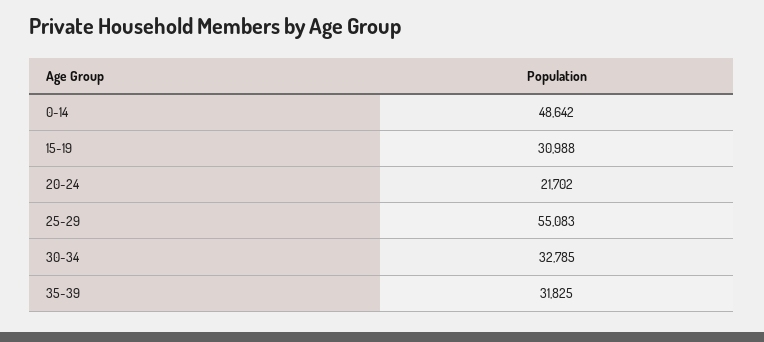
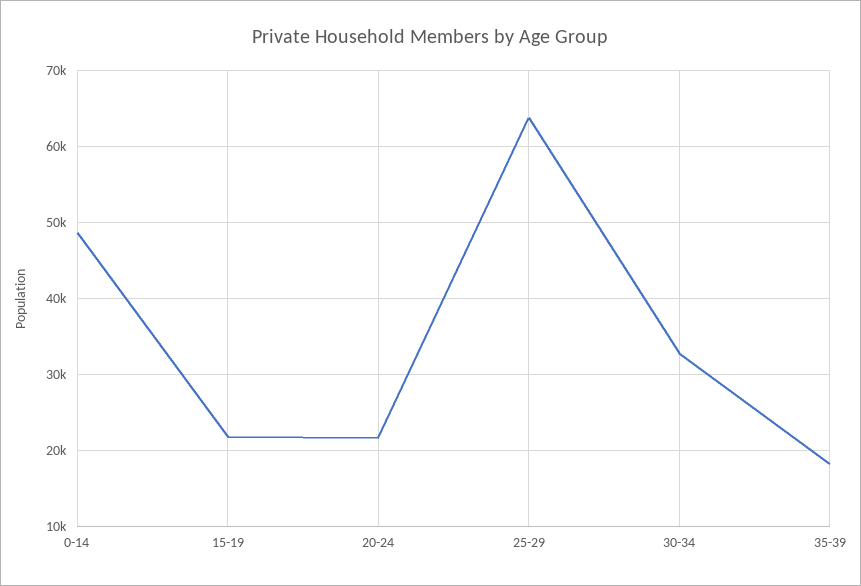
15-19: 30988 -> 22000
25-29: 55083 -> 64000
35-39: 31825 -> 18000

